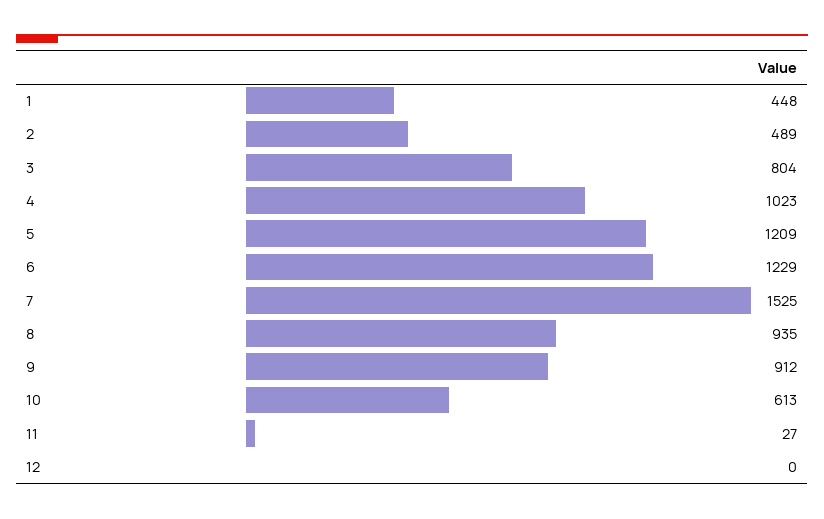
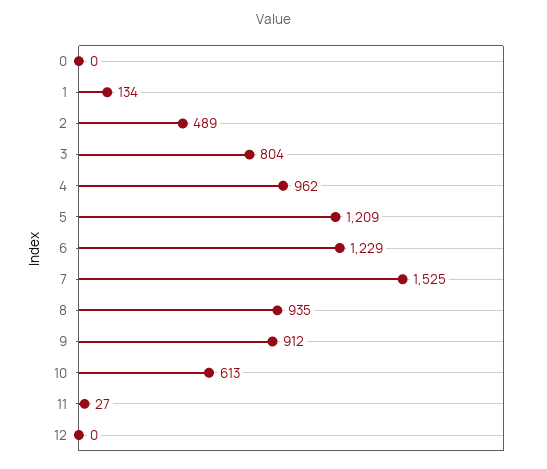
1: 448 -> 134
4: 1023 -> 962
0: none -> 0

